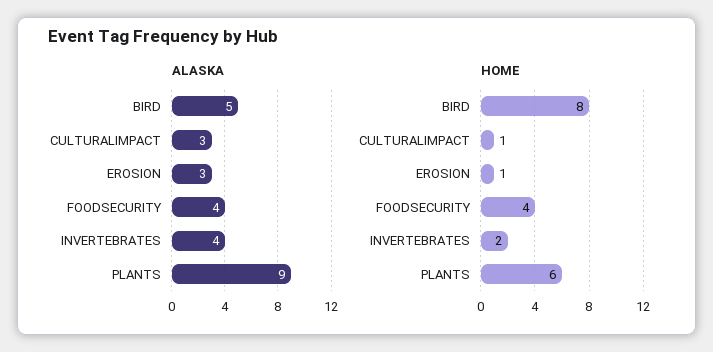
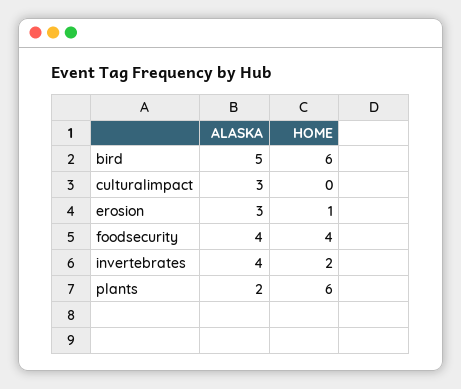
ALASKA, PLANTS: 9 -> 2
HOME, BIRD: 8 -> 6
HOME, CULTURALIMPACT: 1 -> 0

